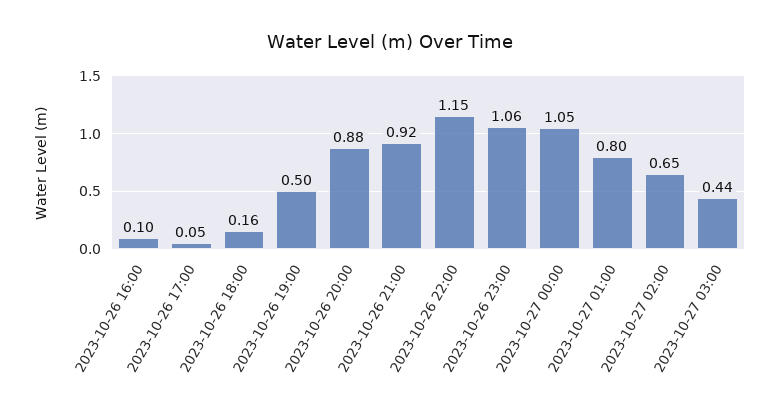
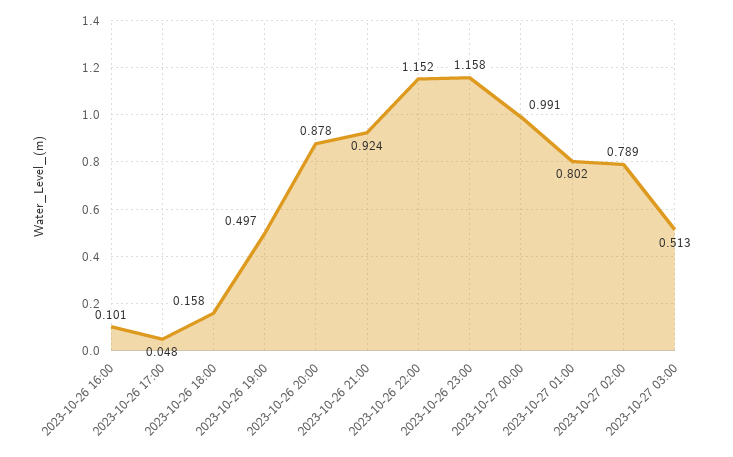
2023-10-26 23:00: 1.06 -> 1.158
2023-10-27 00:00: 1.05 -> 0.991
2023-10-27 02:00: 0.65 -> 0.789
2023-10-27 03:00: 0.44 -> 0.513

